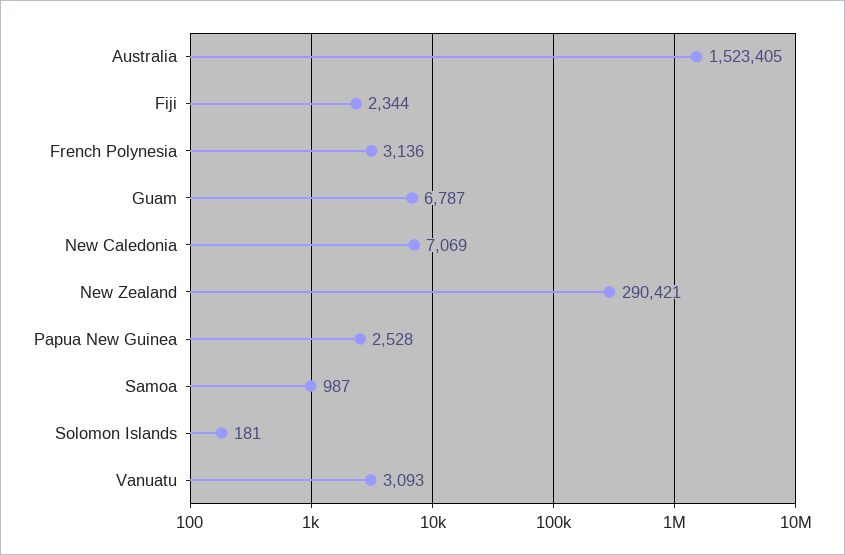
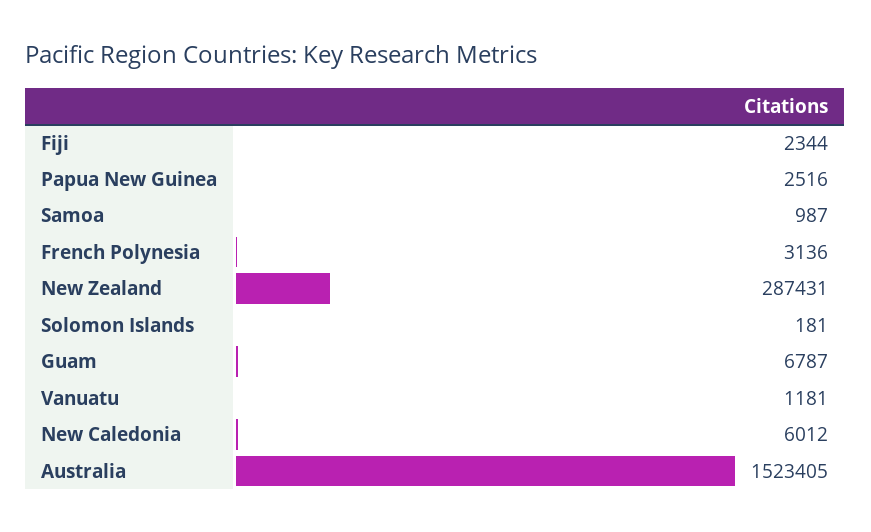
New Caledonia: 7069 -> 6012
New Zealand: 290421 -> 287431
Papua New Guinea: 2528 -> 2516
Vanuatu: 3093 -> 1181

